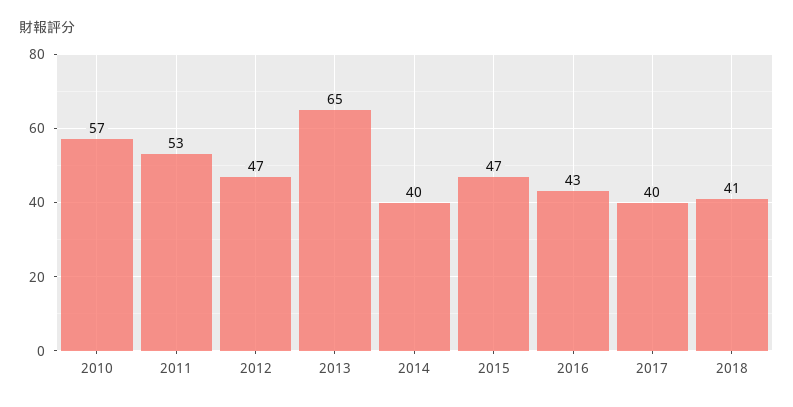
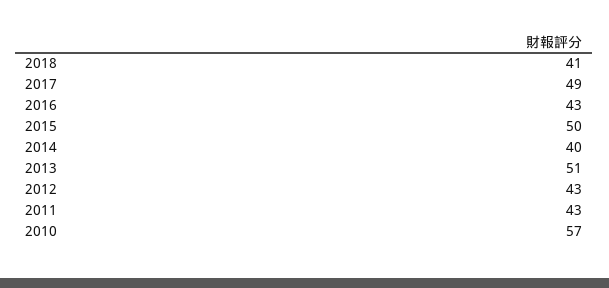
2011: 53 -> 43
2012: 47 -> 43
2013: 65 -> 51
2015: 47 -> 50
2017: 40 -> 49

